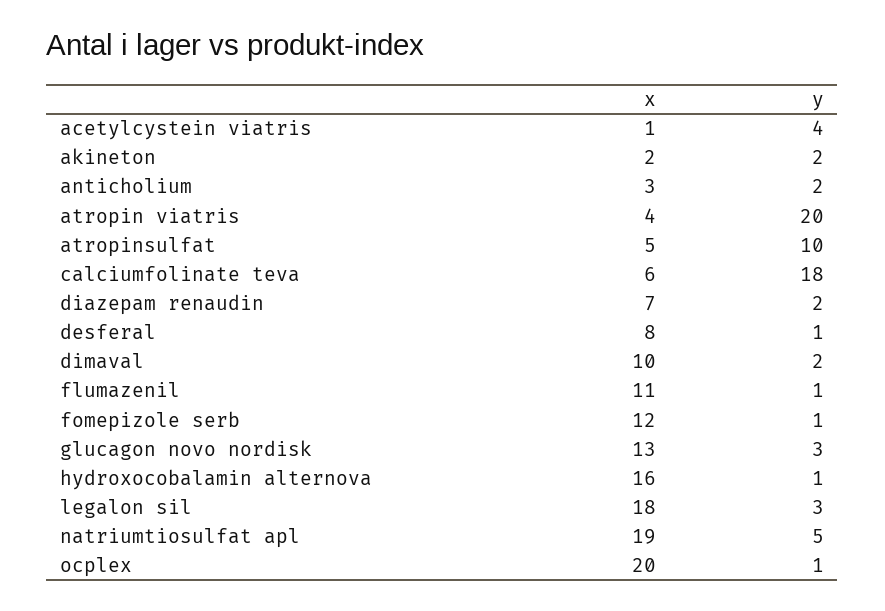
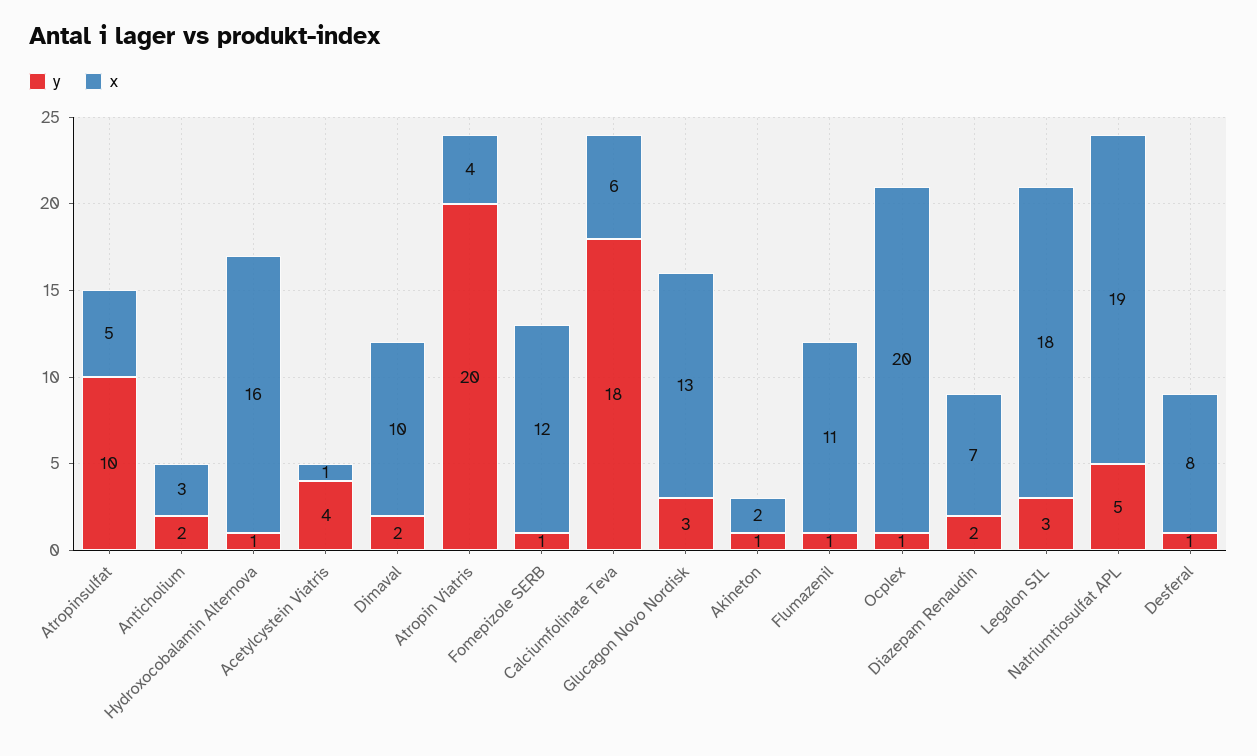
y, akineton: 2 -> 1

